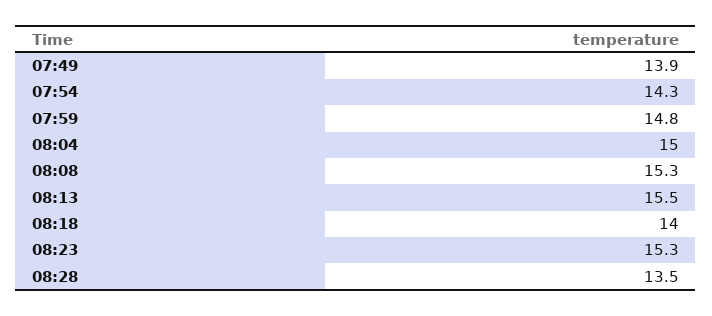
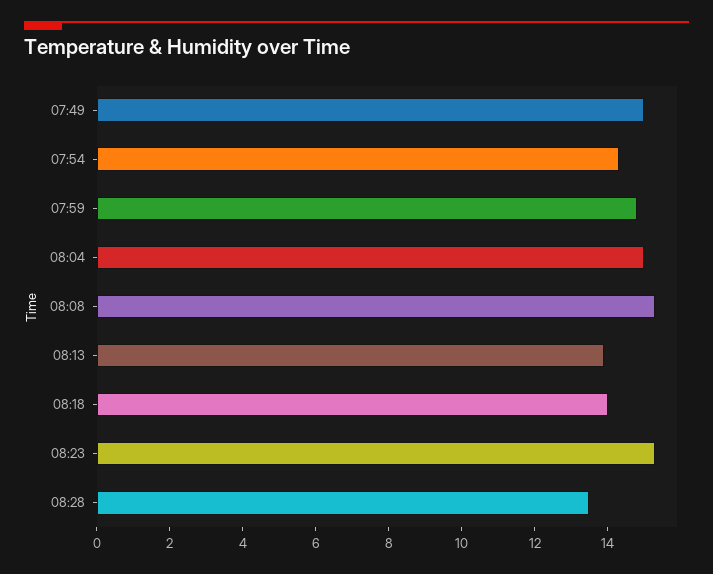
07:49: 13.9 -> 15
08:13: 15.5 -> 14

